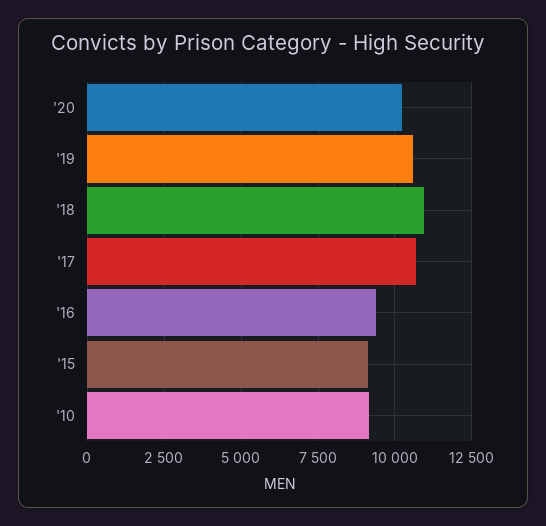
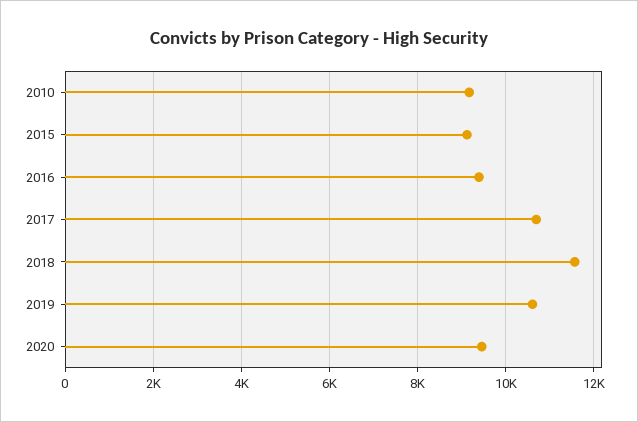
'20: 10250 -> 9400
'18: 11000 -> 11600

